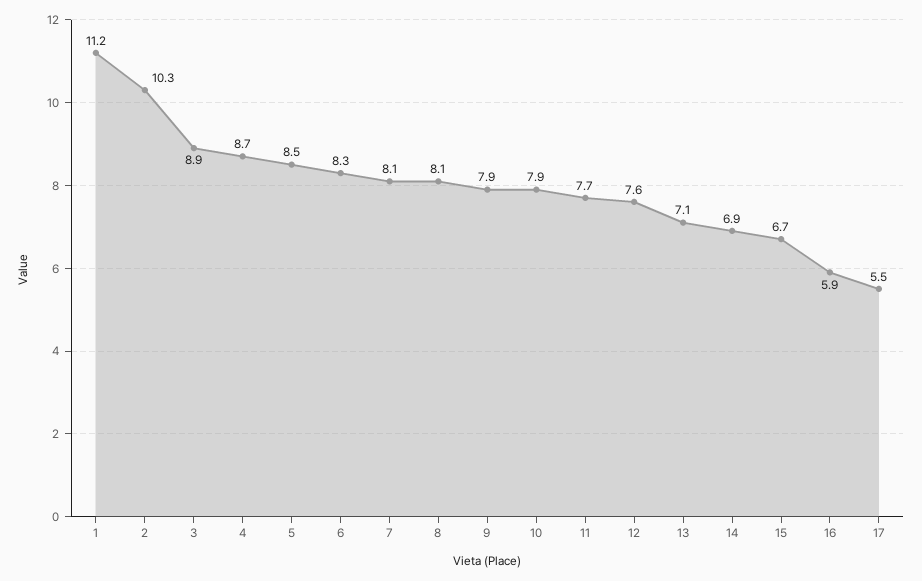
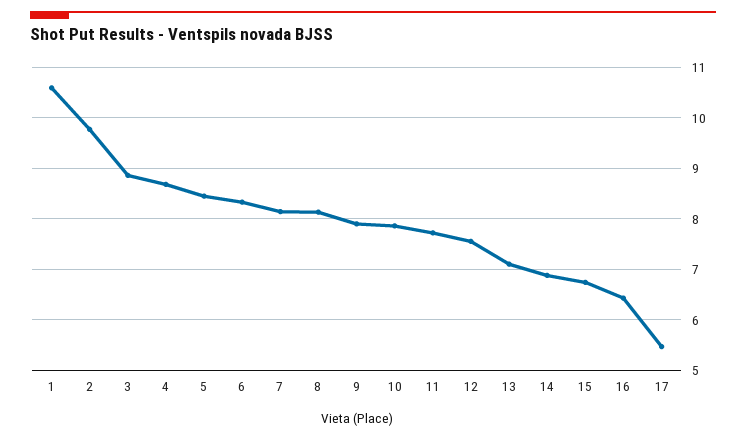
1: 11.2 -> 10.6
2: 10.3 -> 9.8
16: 5.9 -> 6.4

